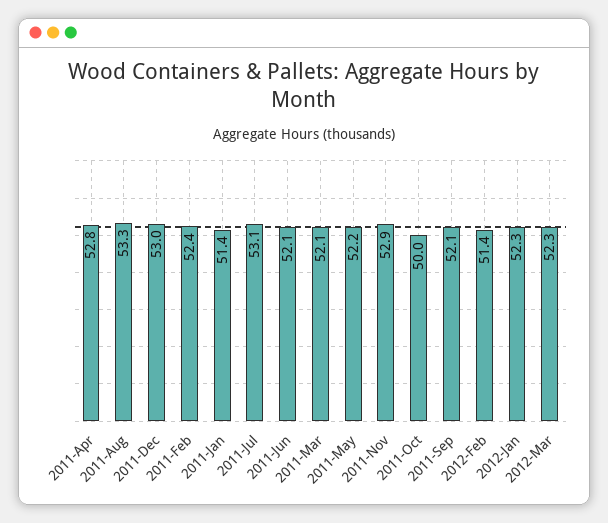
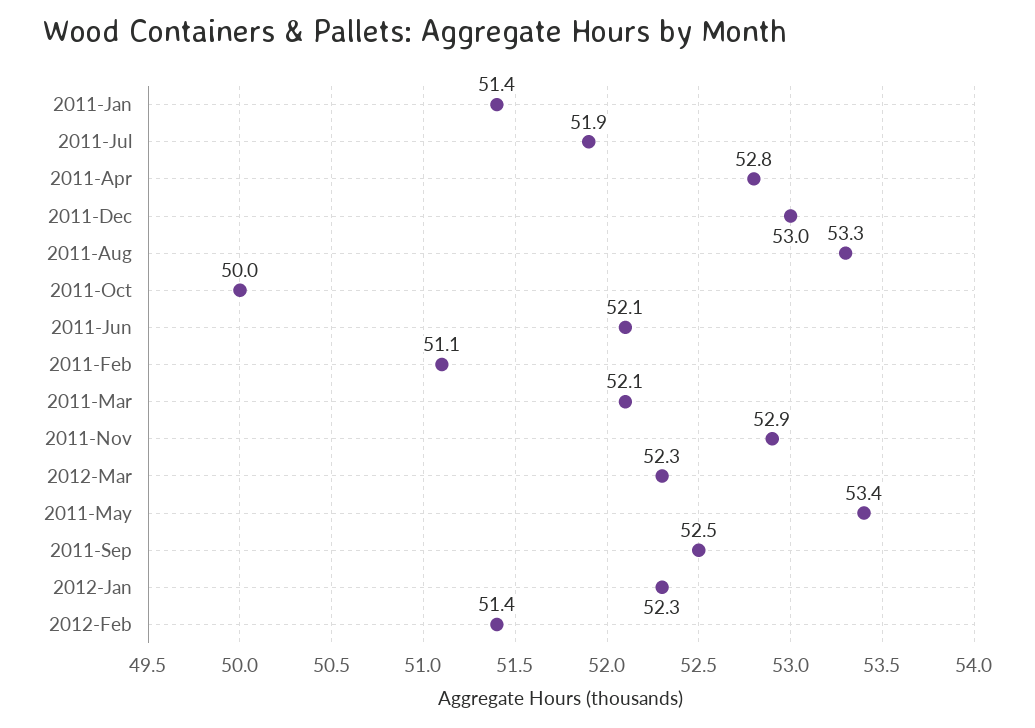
2011-Feb: 52.4 -> 51.1
2011-Jul: 53.1 -> 51.9
2011-May: 52.2 -> 53.4
2011-Sep: 52.1 -> 52.5

